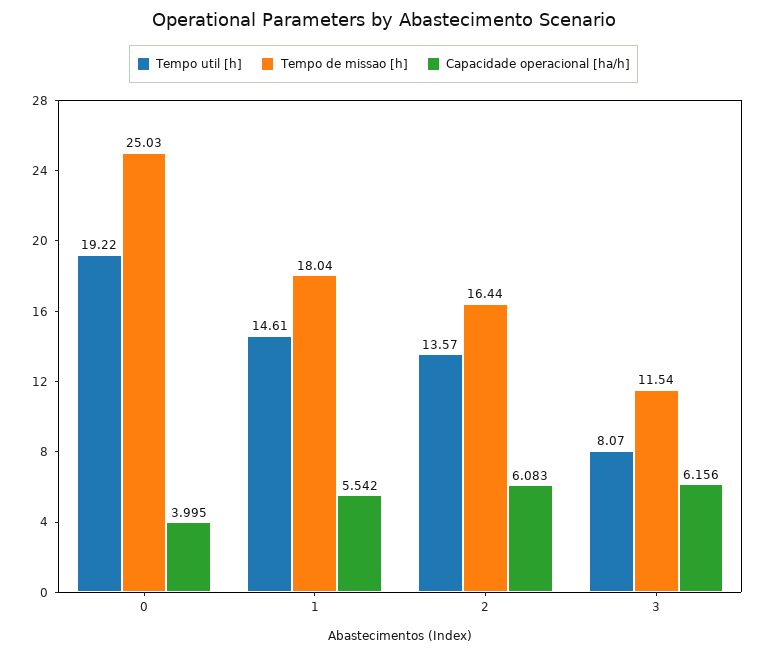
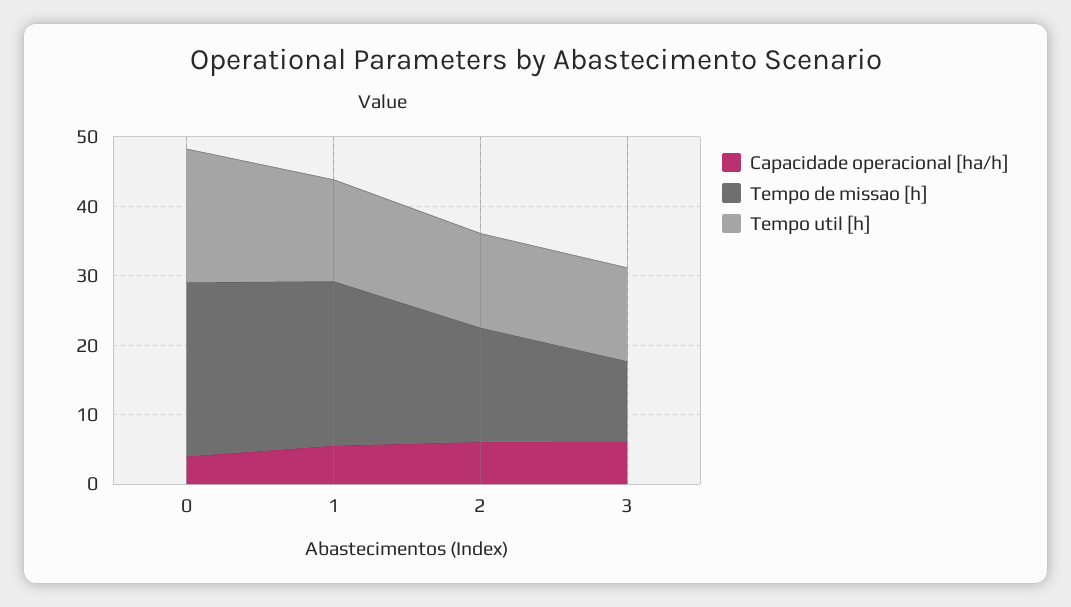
Tempo de missao [h], 1: 18.04 -> 24
Tempo util [h], 3: 8.07 -> 14

